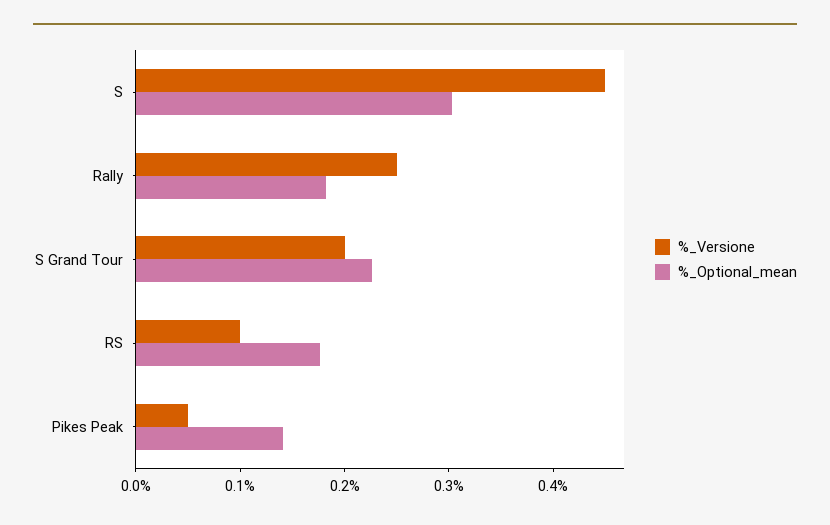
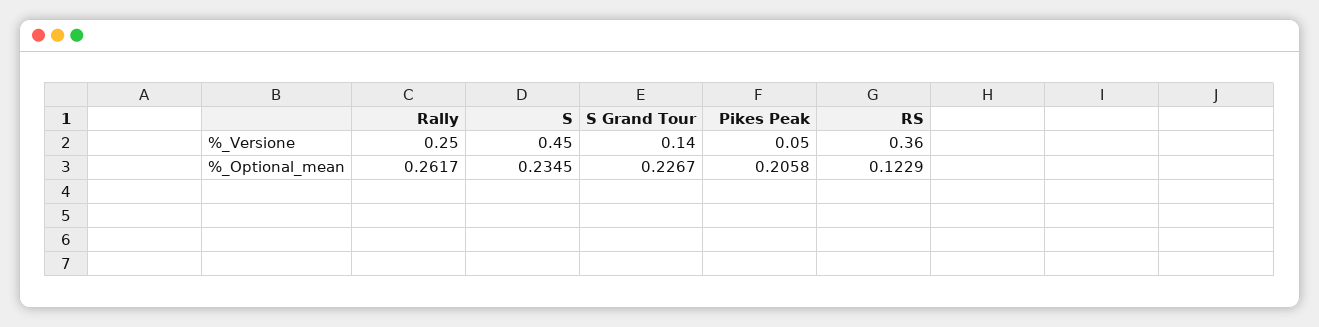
%_Optional_mean, S: 0.3 -> 0.2345
%_Optional_mean, Rally: 0.18 -> 0.2617
%_Versione, S Grand Tour: 0.2 -> 0.14
%_Versione, RS: 0.1 -> 0.36
%_Optional_mean, RS: 0.18 -> 0.1229
%_Optional_mean, Pikes Peak: 0.14 -> 0.2058

